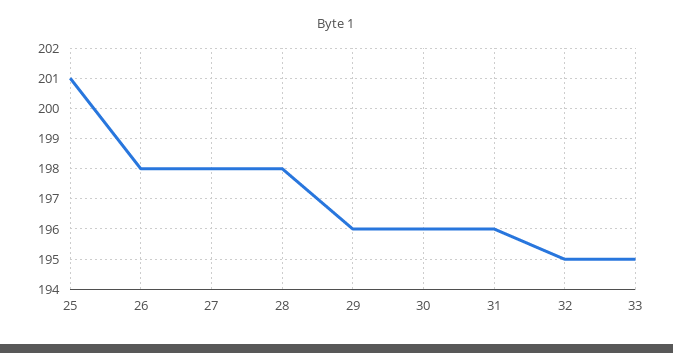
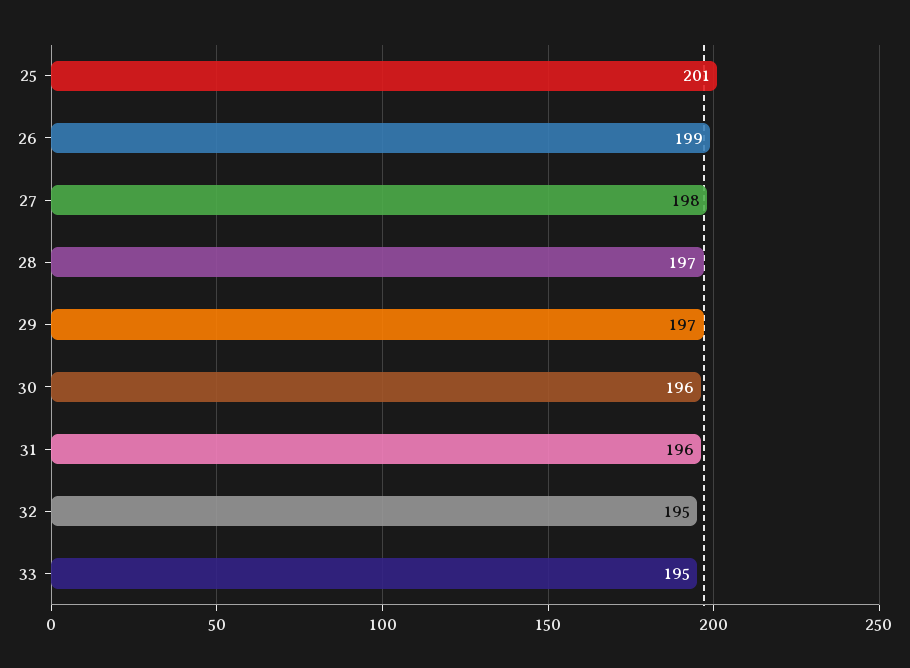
26: 198 -> 199
28: 198 -> 197
29: 196 -> 197

